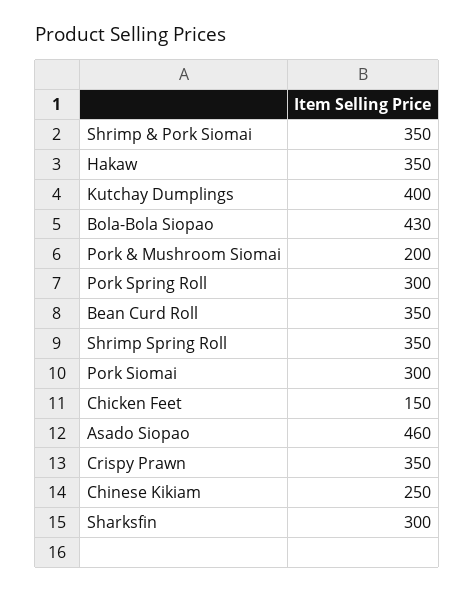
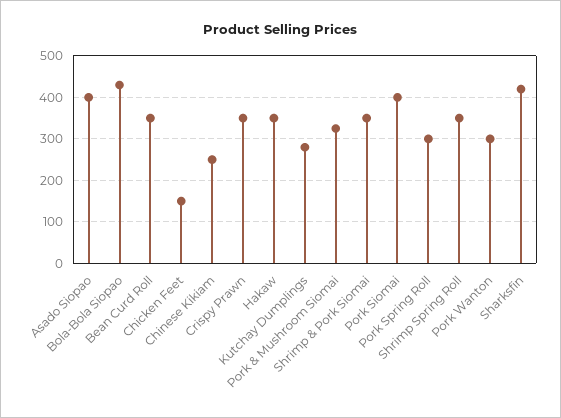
Kutchay Dumplings: 400 -> 280
Pork & Mushroom Siomai: 200 -> 320
Pork Siomai: 300 -> 400
Asado Siopao: 460 -> 400
Sharksfin: 300 -> 420
Pork Wanton: none -> 300

